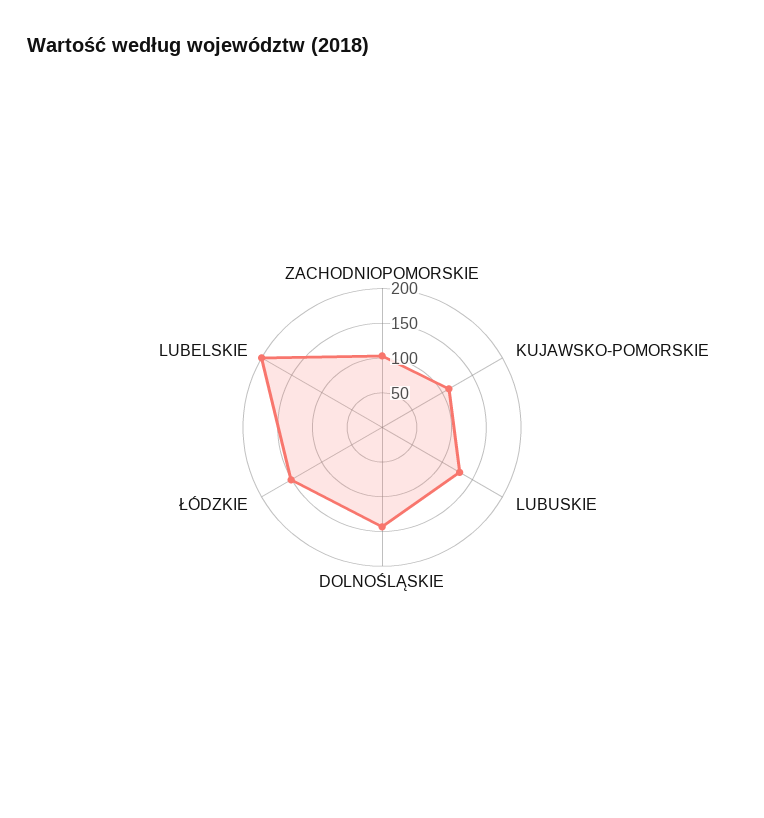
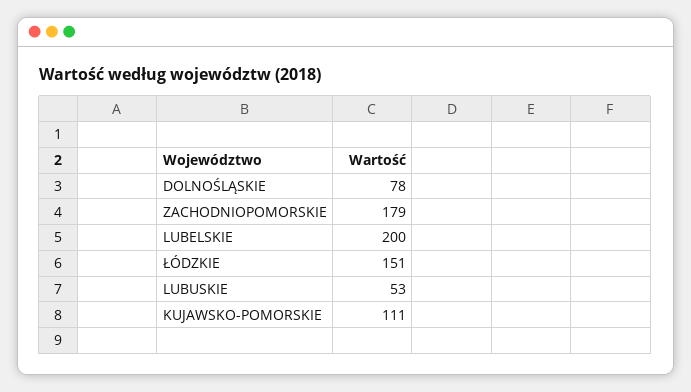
ZACHODNIOPOMORSKIE: 100 -> 179
LUBUSKIE: 125 -> 53
DOLNOŚLĄSKIE: 150 -> 78

